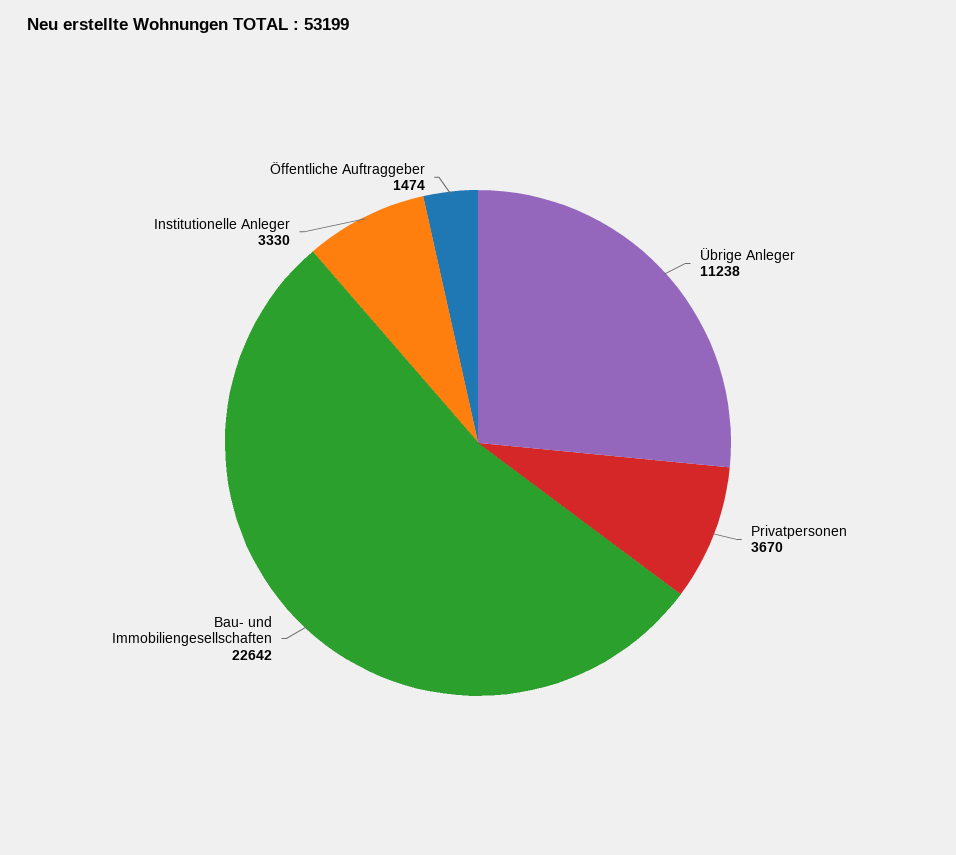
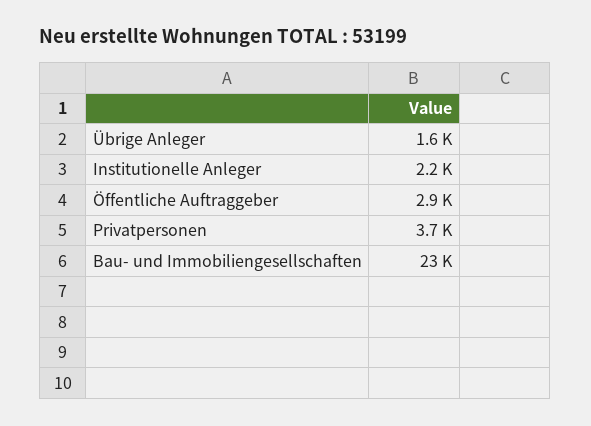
Übrige Anleger: 11238 -> 1600
Institutionelle Anleger: 3330 -> 2200
Öffentliche Auftraggeber: 1474 -> 2900

